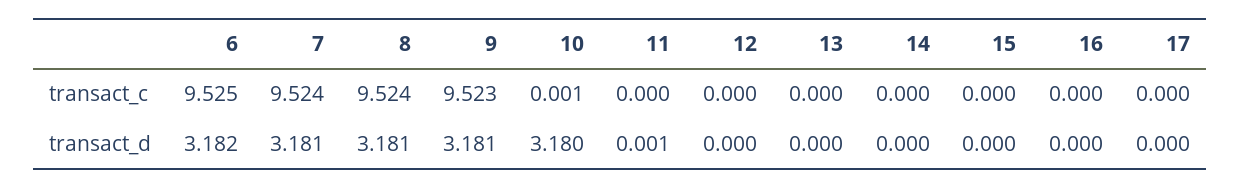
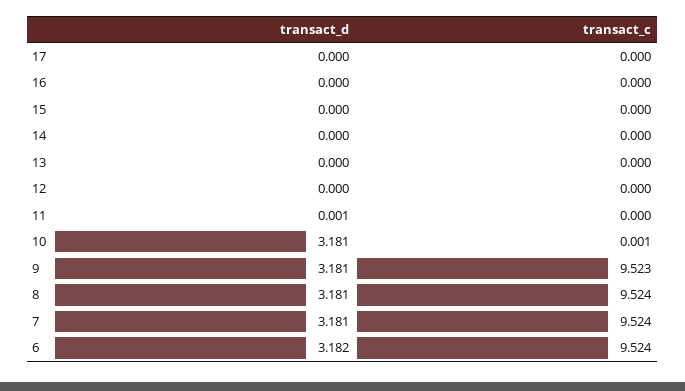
6, transact_c: 9.525 -> 9.524
10, transact_d: 3.18 -> 3.181

